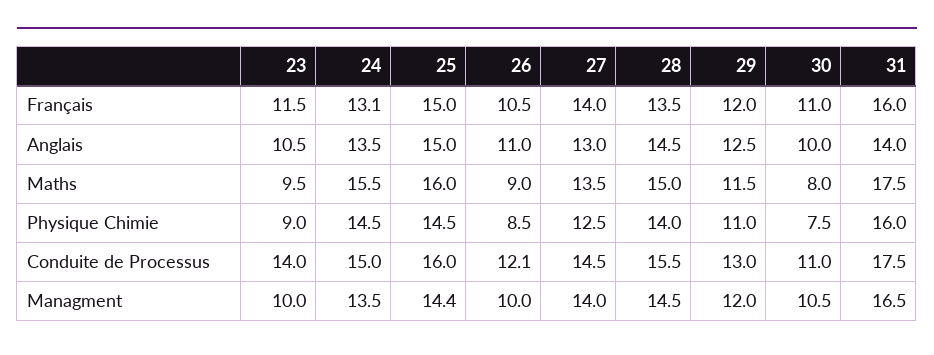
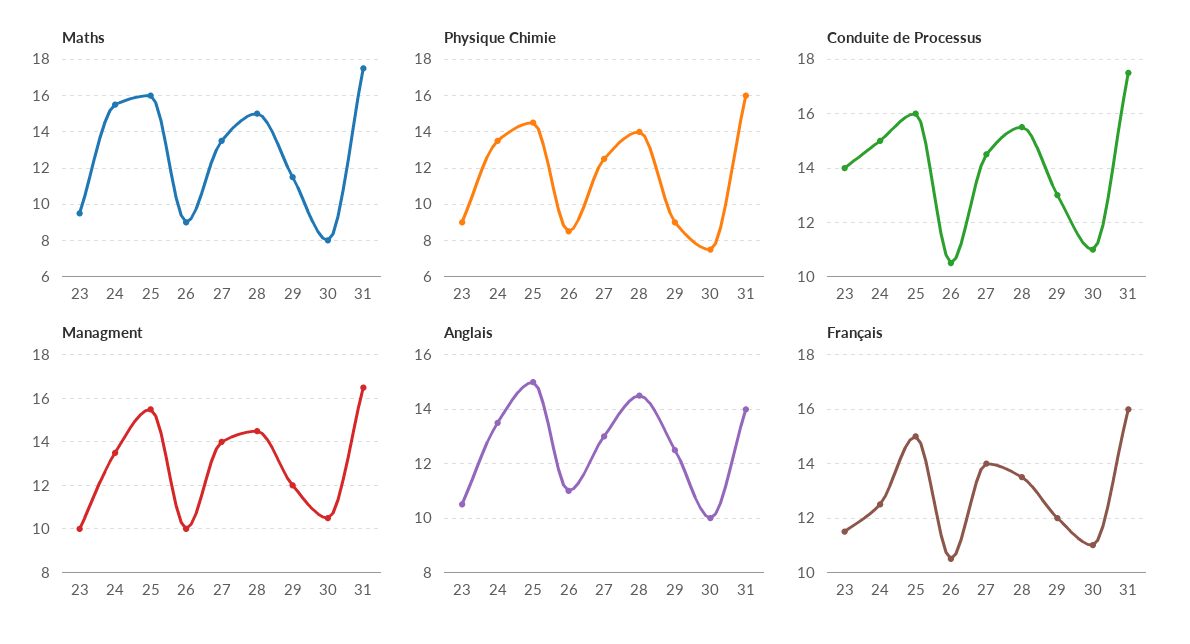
Français, 24: 13.1 -> 12.5
Physique Chimie, 24: 14.5 -> 13.5
Physique Chimie, 29: 11 -> 9
Conduite de Processus, 26: 12.1 -> 10.5
Managment, 25: 14.4 -> 15.5

